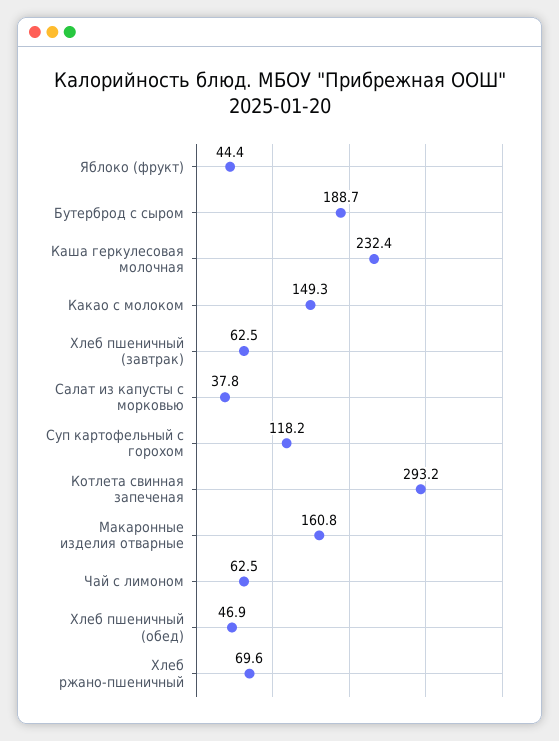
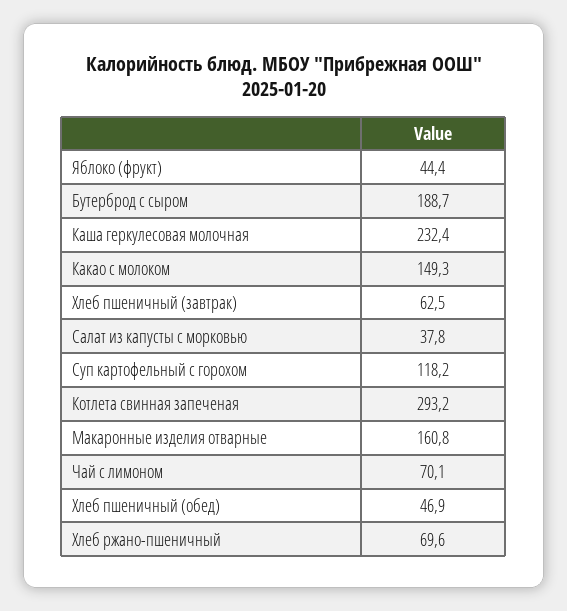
Чай с лимоном: 62.5 -> 70.1

